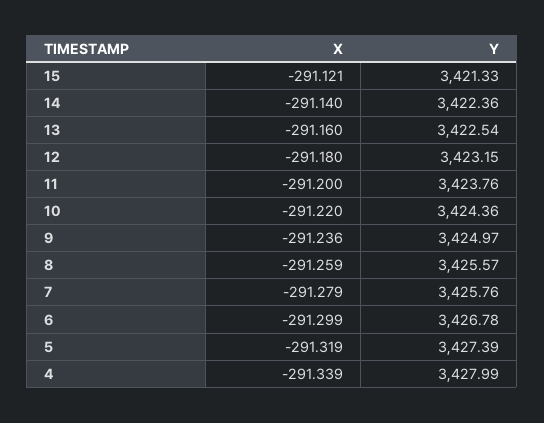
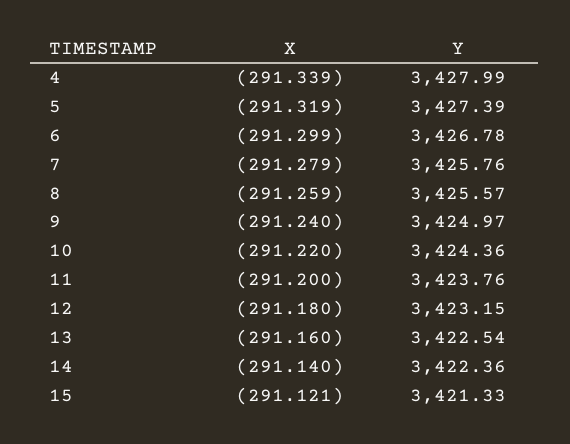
X, 9: -291.236 -> -291.24

